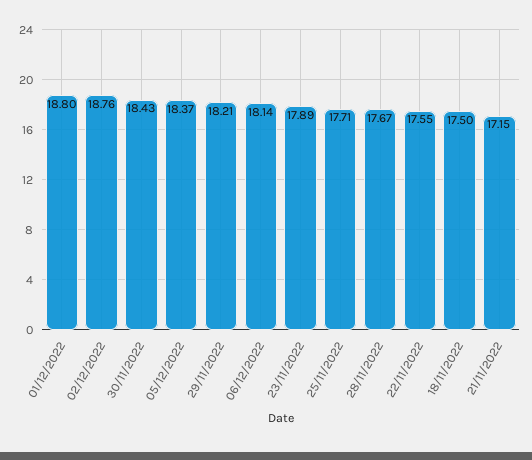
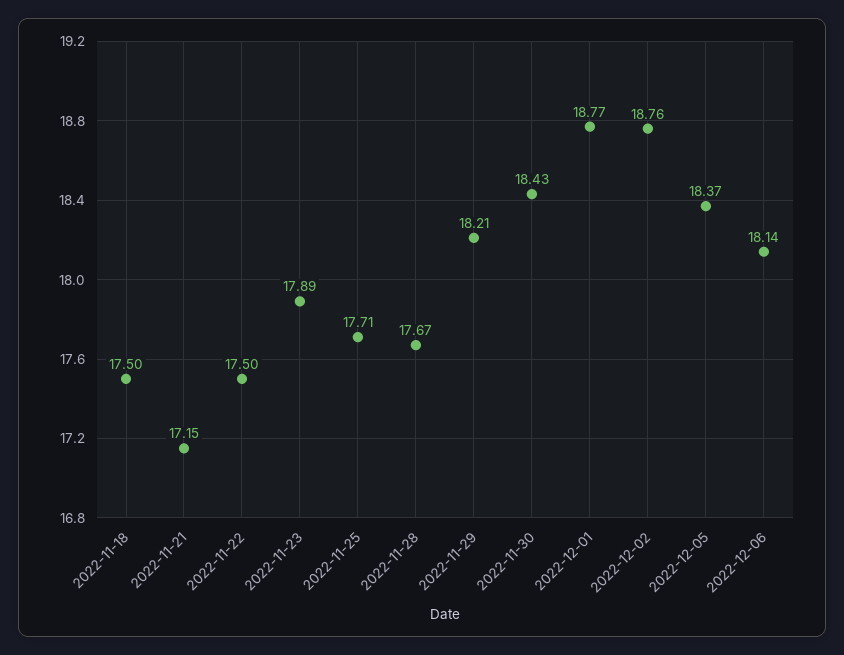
01/12/2022: 18.8 -> 18.77
22/11/2022: 17.55 -> 17.5

